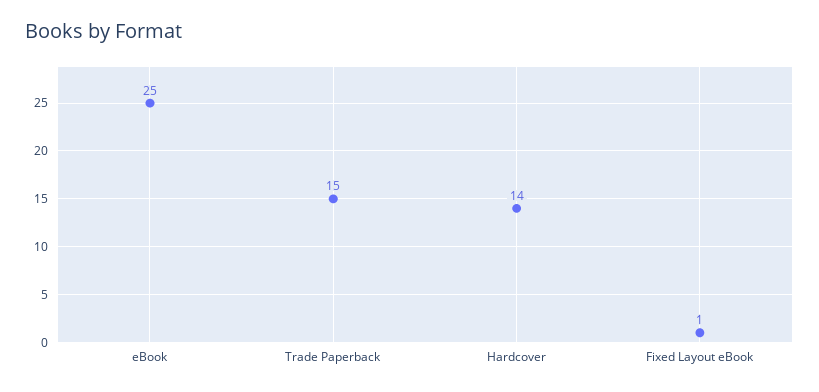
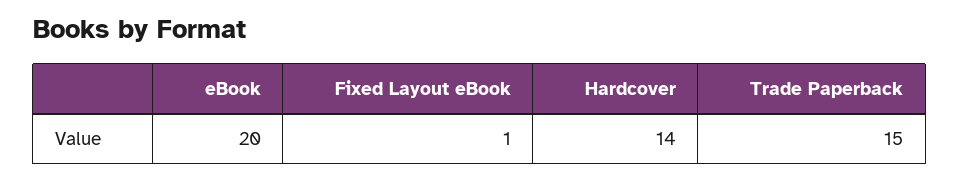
eBook: 25 -> 20

